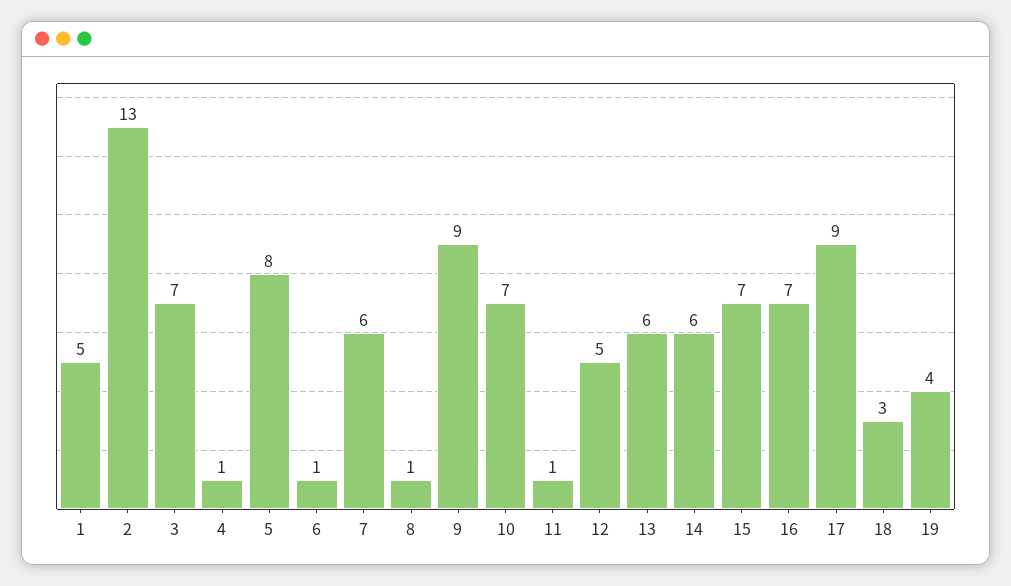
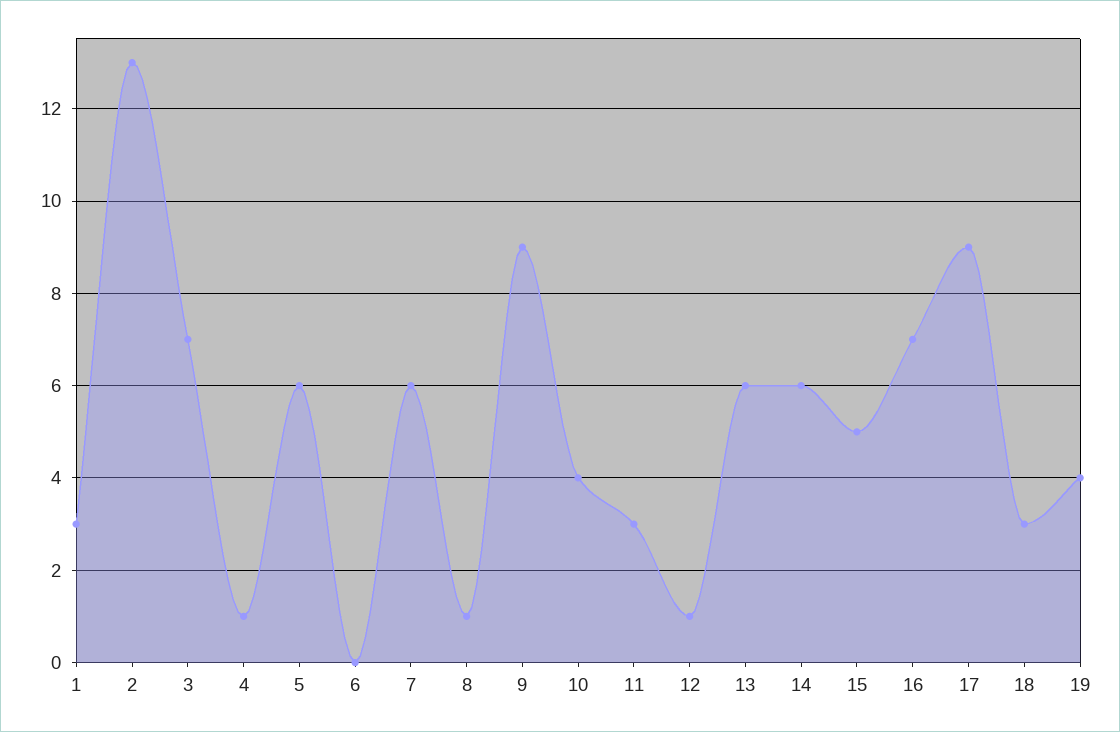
1: 5 -> 3
5: 8 -> 6
6: 1 -> 0
10: 7 -> 4
11: 1 -> 3
12: 5 -> 1
15: 7 -> 5

